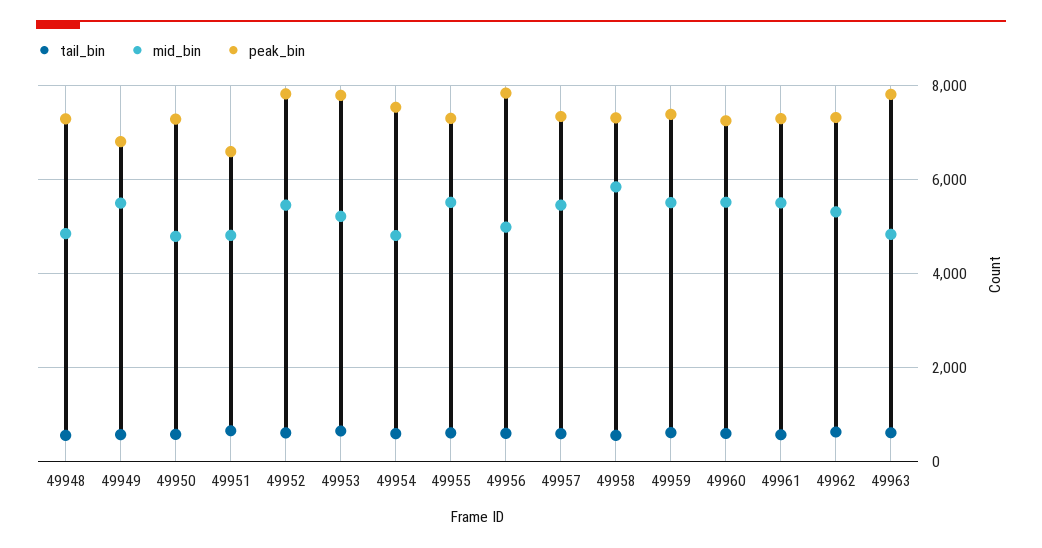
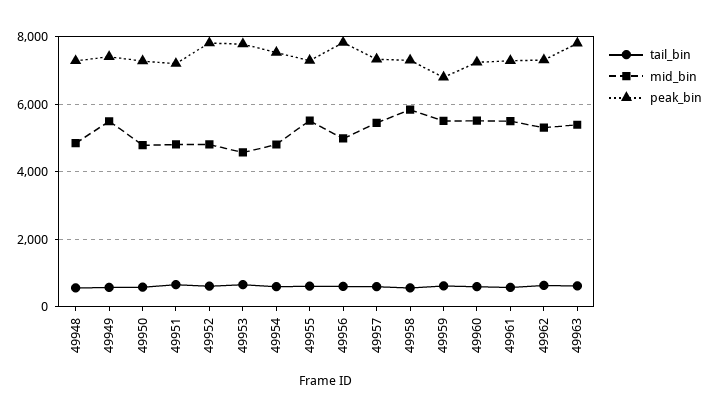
peak_bin, 49949: 6800 -> 7400
peak_bin, 49951: 6600 -> 7200
mid_bin, 49952: 5400 -> 4800
mid_bin, 49953: 5200 -> 4600
peak_bin, 49959: 7400 -> 6800
mid_bin, 49963: 4800 -> 5400

